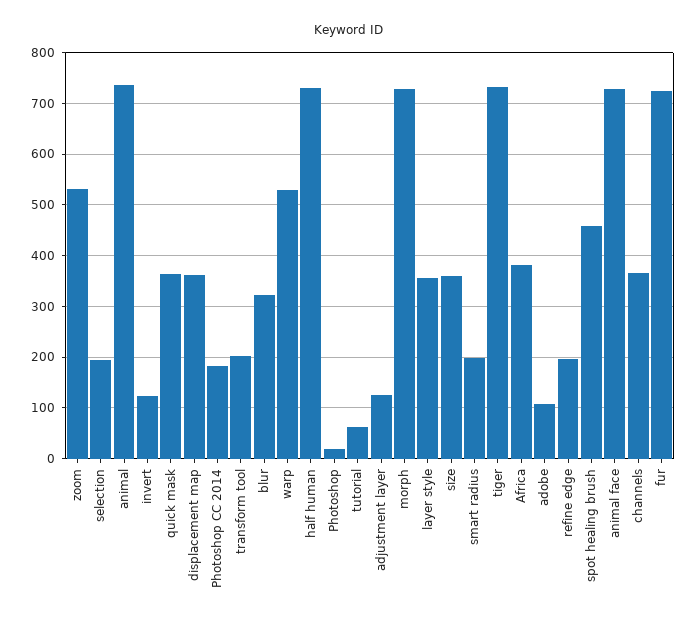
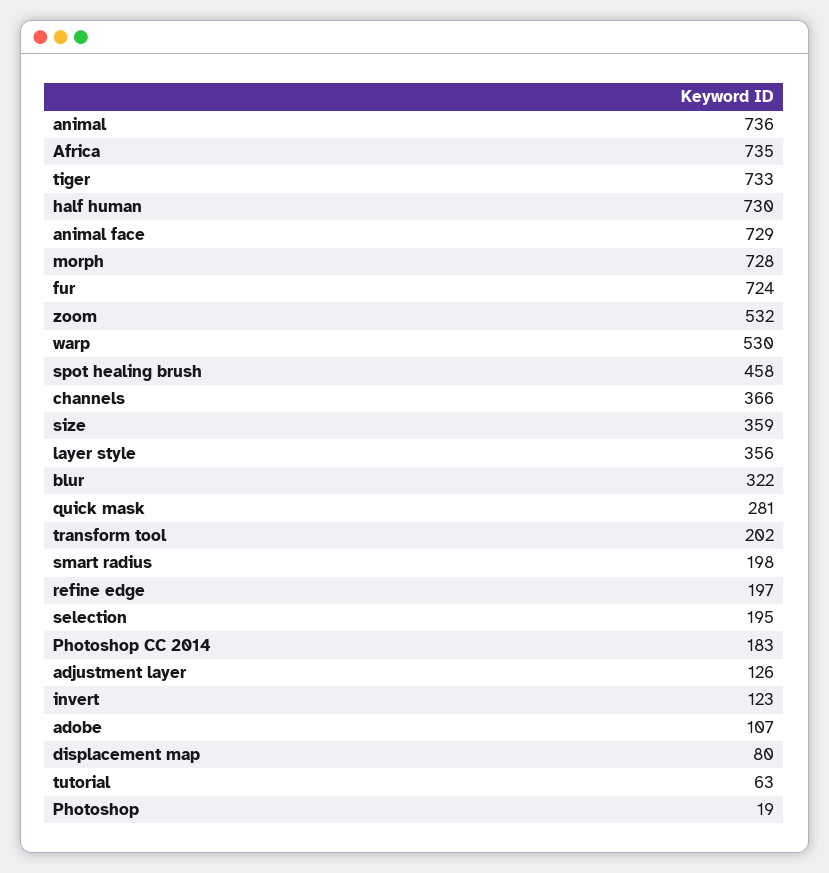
quick mask: 360 -> 281
displacement map: 360 -> 80
Africa: 380 -> 735

